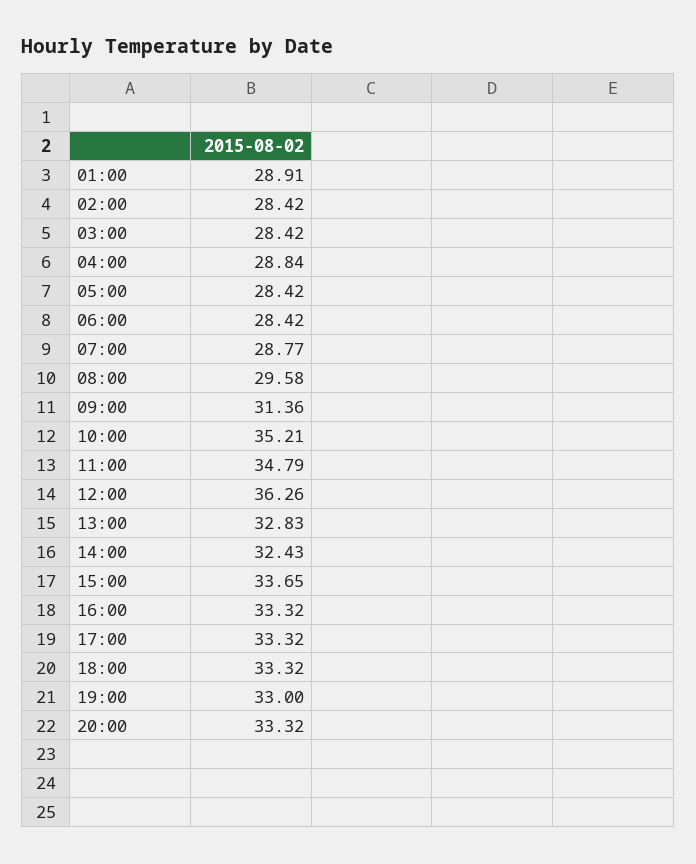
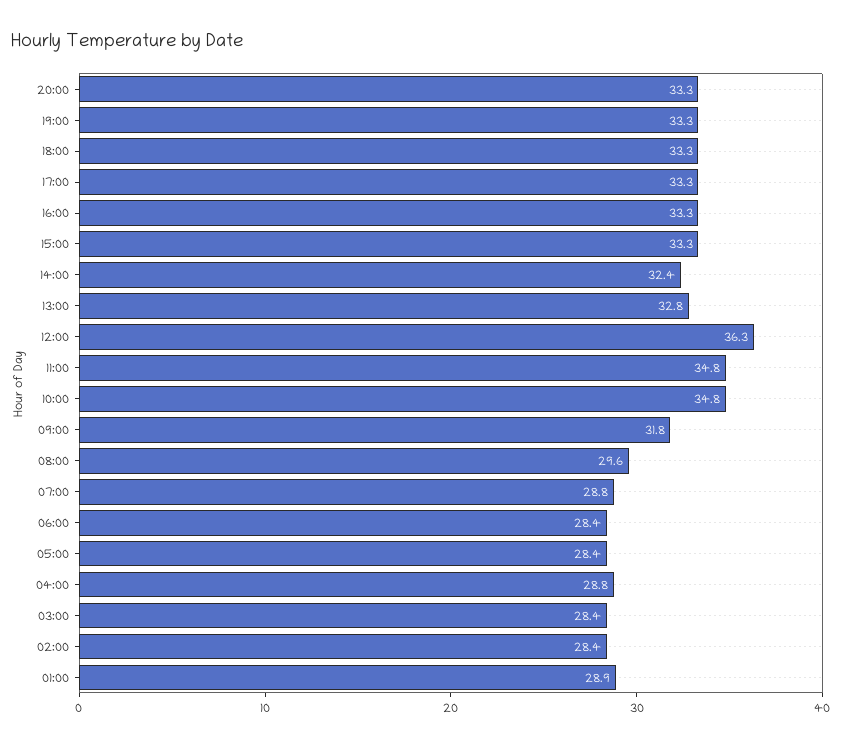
09:00: 31.36 -> 31.8
10:00: 35.21 -> 34.8
15:00: 33.65 -> 33.3
19:00: 33 -> 33.3

